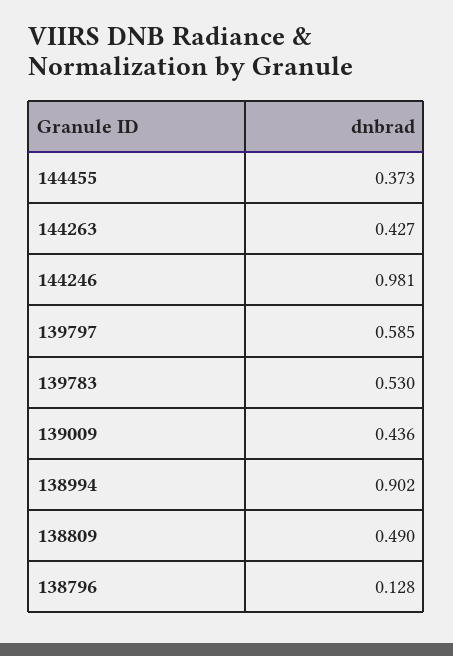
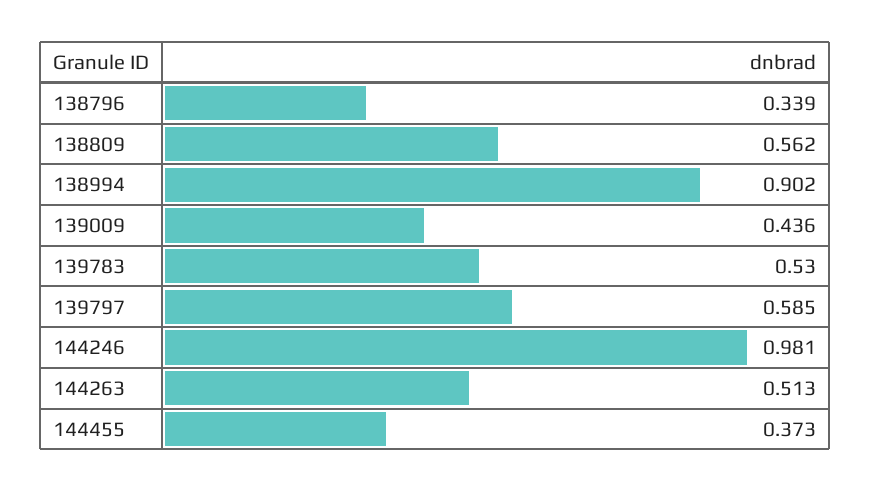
144263: 0.427 -> 0.513
138809: 0.49 -> 0.562
138796: 0.128 -> 0.339

